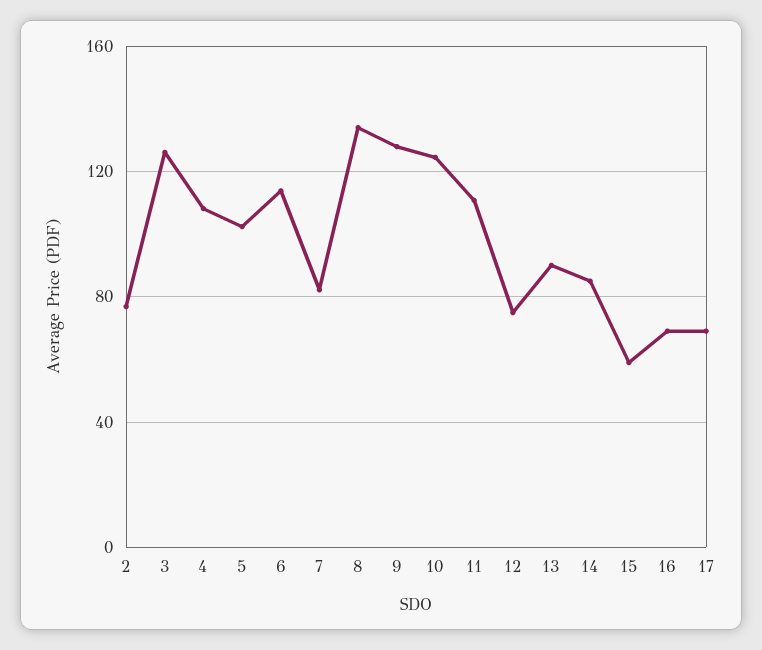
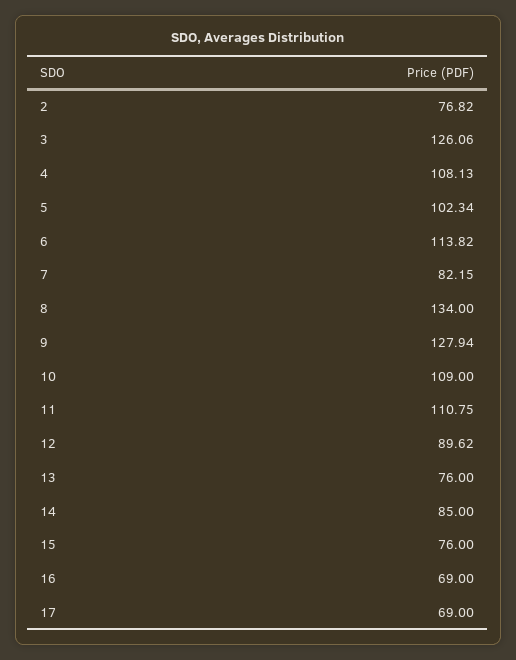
10: 125 -> 109
12: 75 -> 89.62
13: 90 -> 76
15: 60 -> 76

